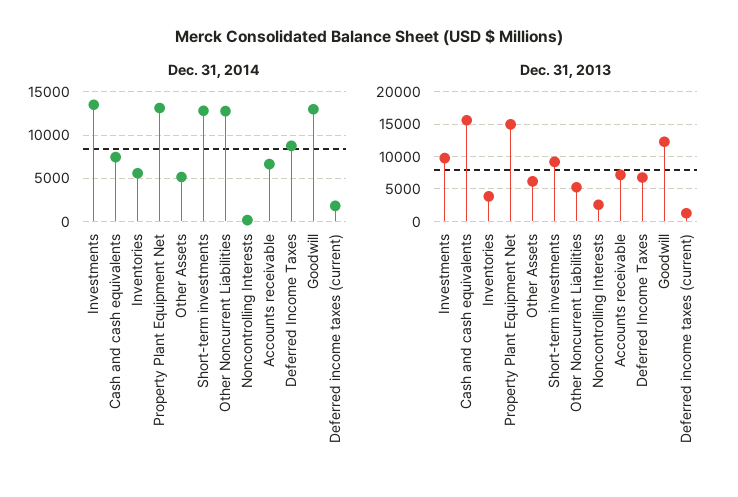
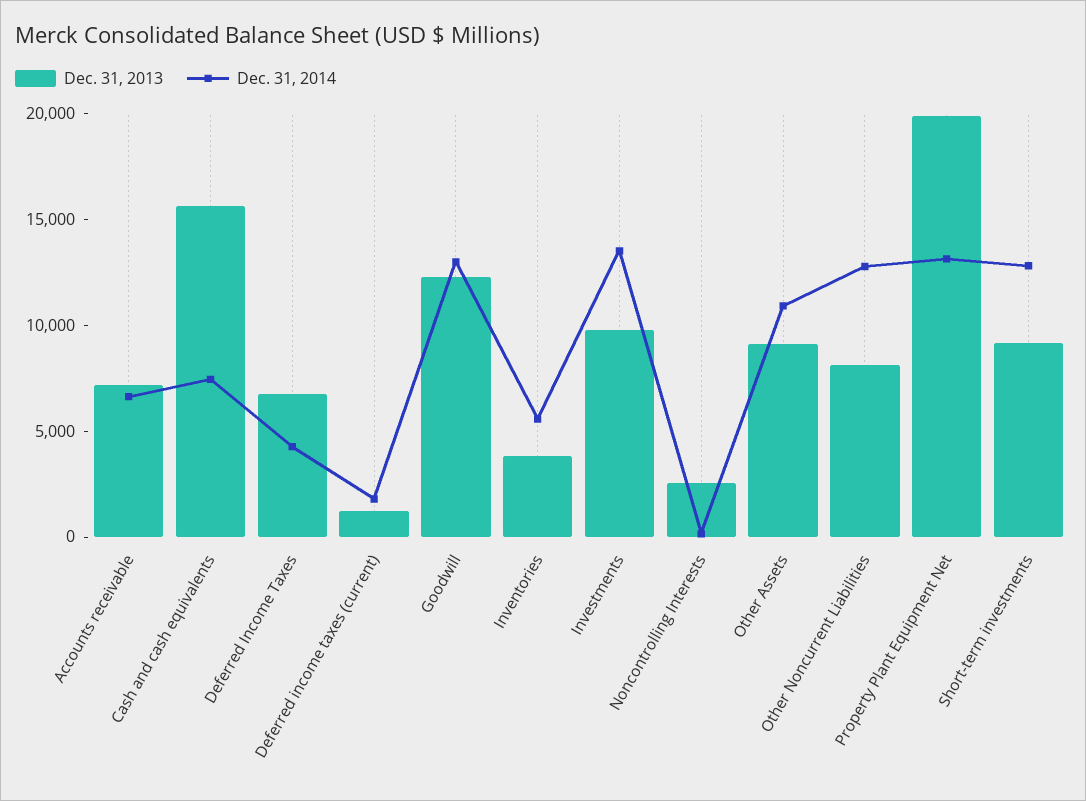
Dec. 31, 2014, Other Assets: 5000 -> 11000
Dec. 31, 2014, Deferred Income Taxes: 9000 -> 4000
Dec. 31, 2013, Property Plant Equipment Net: 15000 -> 20000
Dec. 31, 2013, Other Assets: 6000 -> 9000
Dec. 31, 2013, Other Noncurrent Liabilities: 5000 -> 8000

